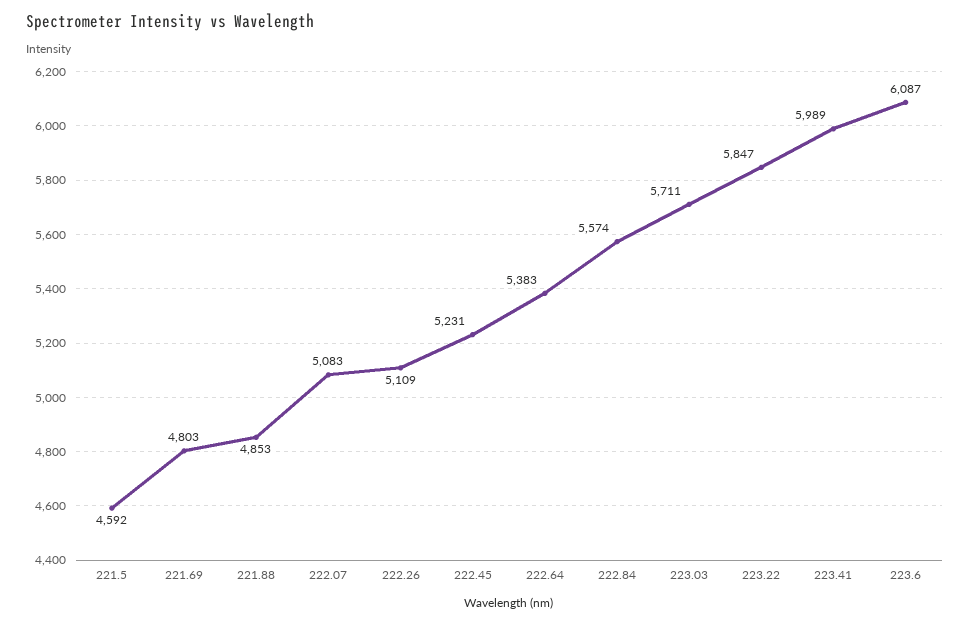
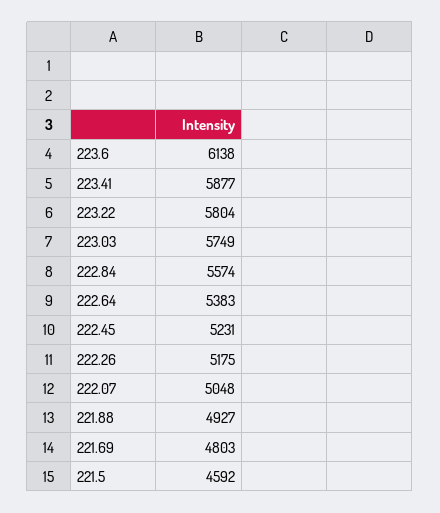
221.88: 4853 -> 4927
222.07: 5083 -> 5048
222.26: 5109 -> 5175
223.03: 5711 -> 5749
223.22: 5847 -> 5804
223.41: 5989 -> 5877
223.6: 6087 -> 6138

